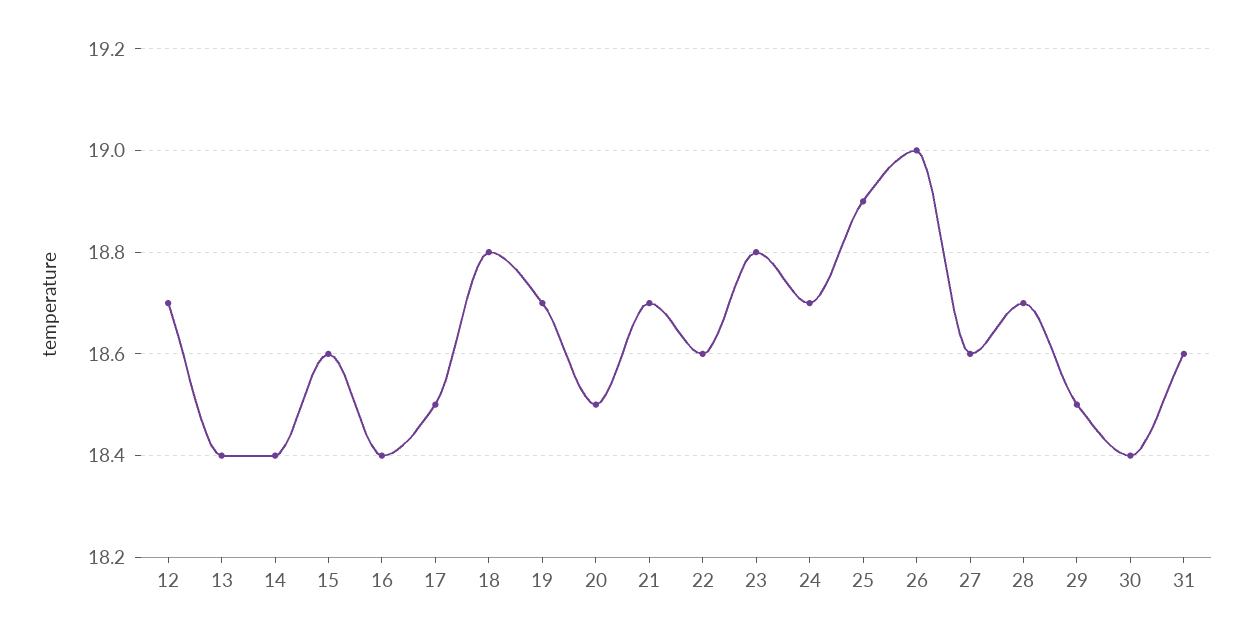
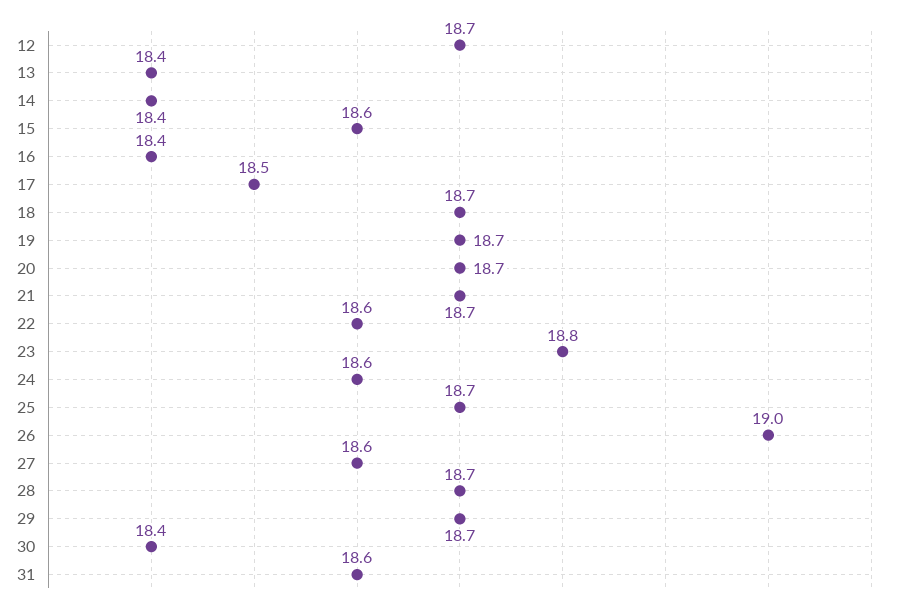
18: 18.8 -> 18.7
20: 18.5 -> 18.7
24: 18.7 -> 18.6
25: 18.9 -> 18.7
29: 18.5 -> 18.7

